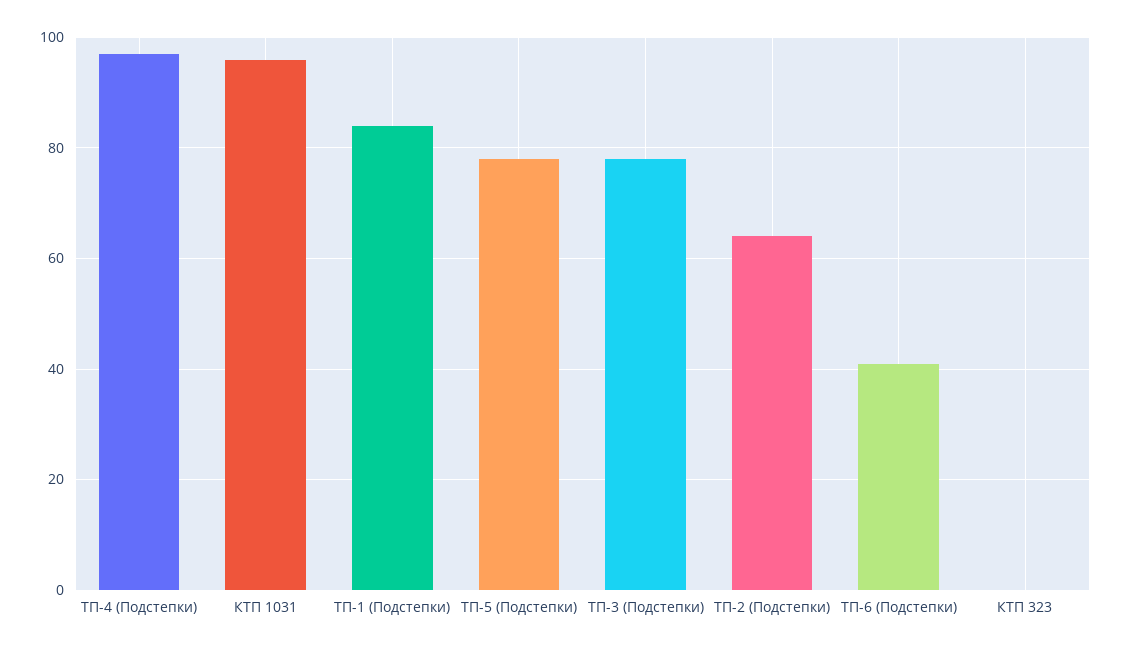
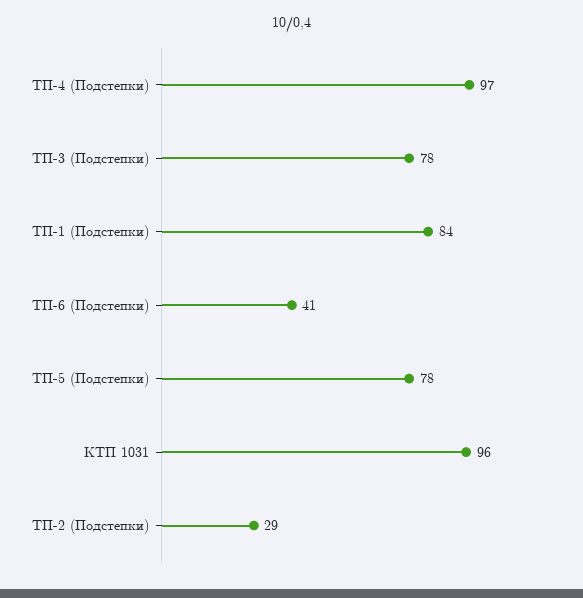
ТП-2 (Подстепки): 65 -> 29
КТП 323: 0 -> none

